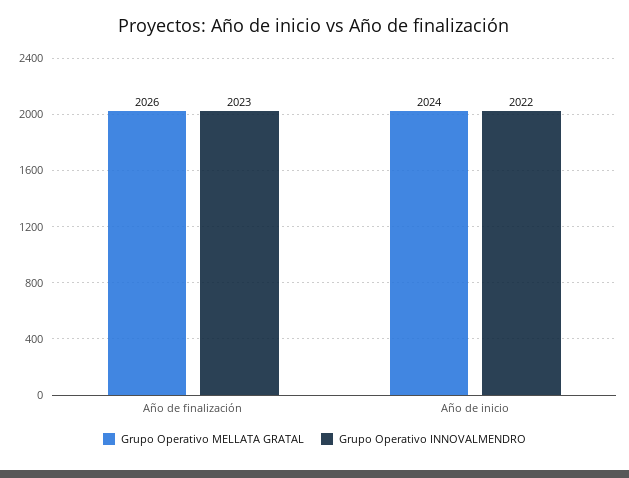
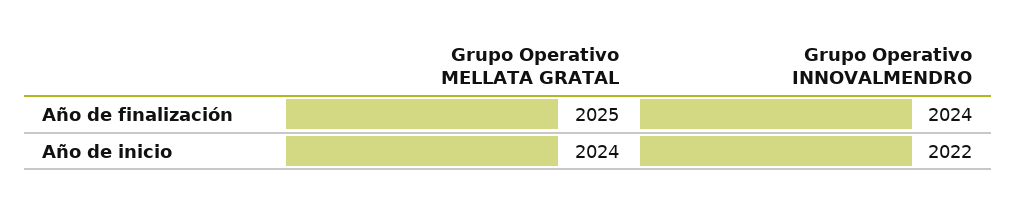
Grupo Operativo MELLATA GRATAL, Año de finalización: 2026 -> 2025
Grupo Operativo INNOVALMENDRO, Año de finalización: 2023 -> 2024

